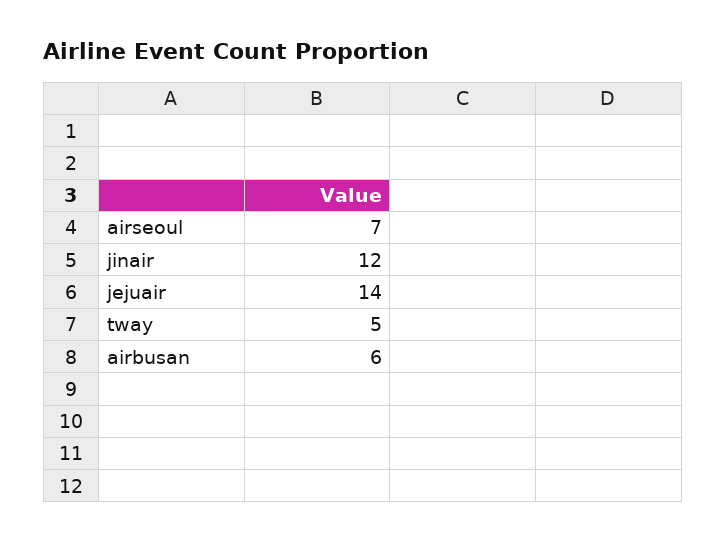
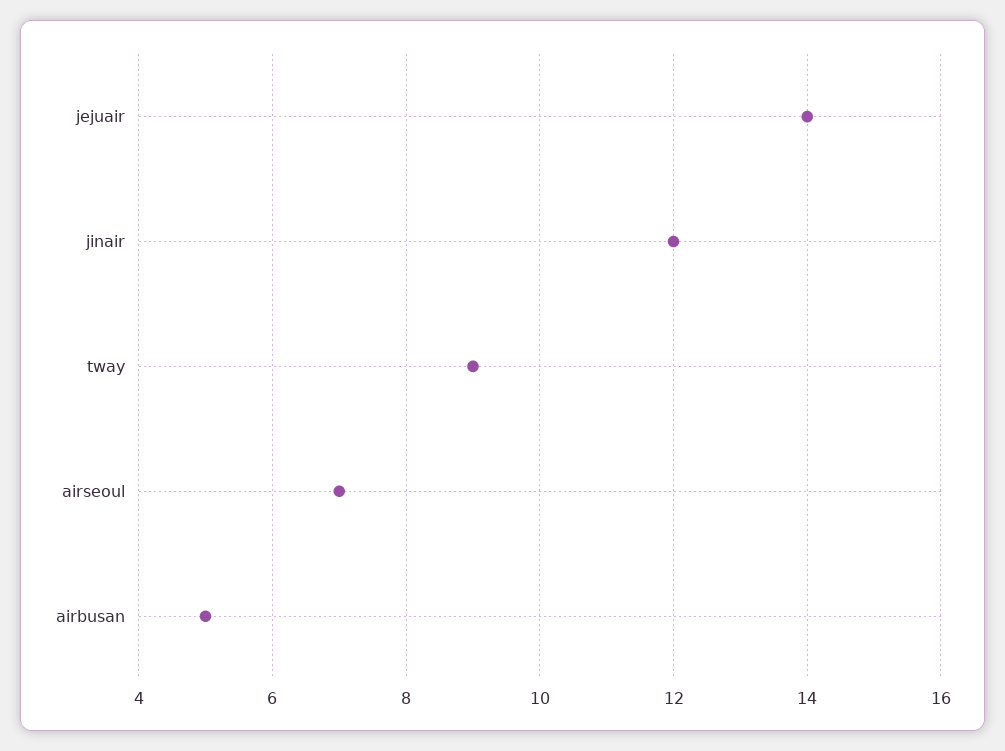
tway: 5 -> 9
airbusan: 6 -> 5

